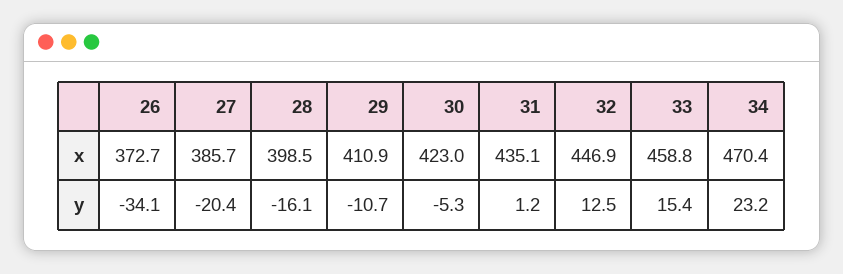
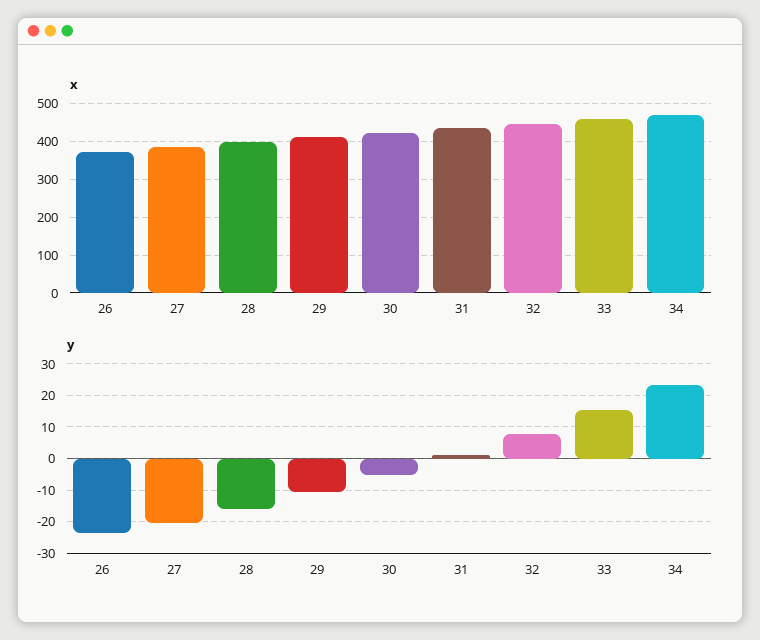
y, 26: -34.1 -> -24
y, 32: 12.5 -> 8

